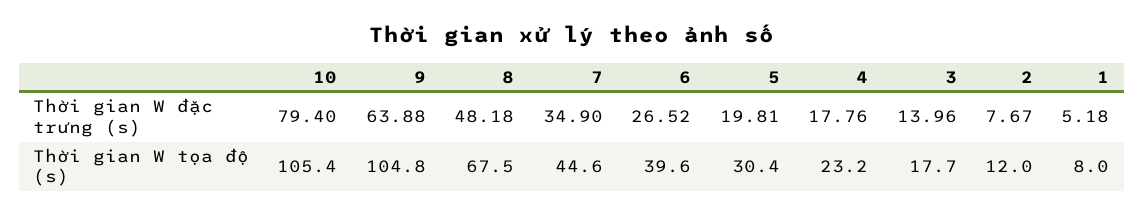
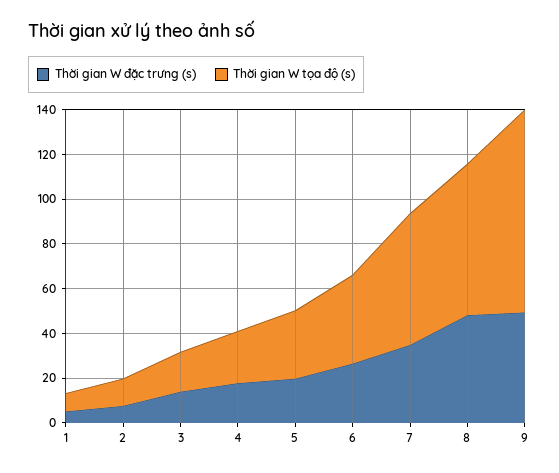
Thời gian W đặc trưng (s), 10: 79.4 -> none
Thời gian W đặc trưng (s), 9: 63.88 -> 50
Thời gian W tọa độ (s), 10: 105.4 -> none
Thời gian W tọa độ (s), 9: 104.8 -> 90
Thời gian W tọa độ (s), 7: 44.6 -> 60

